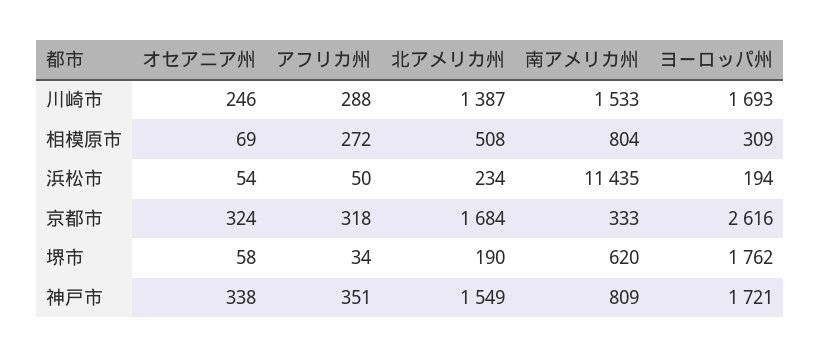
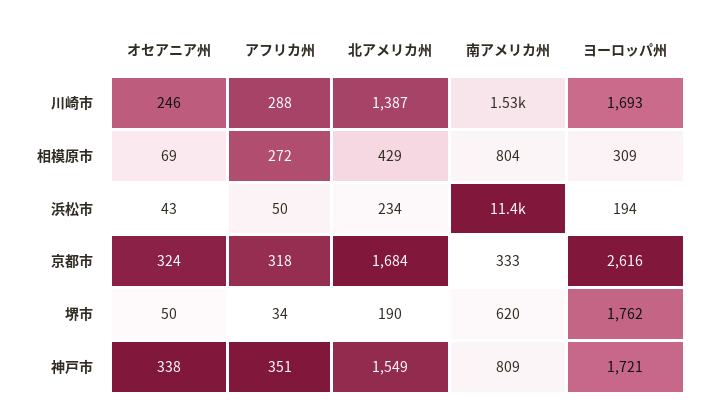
北アメリカ州, 相模原市: 508 -> 429
オセアニア州, 浜松市: 54 -> 43
オセアニア州, 堺市: 58 -> 50

